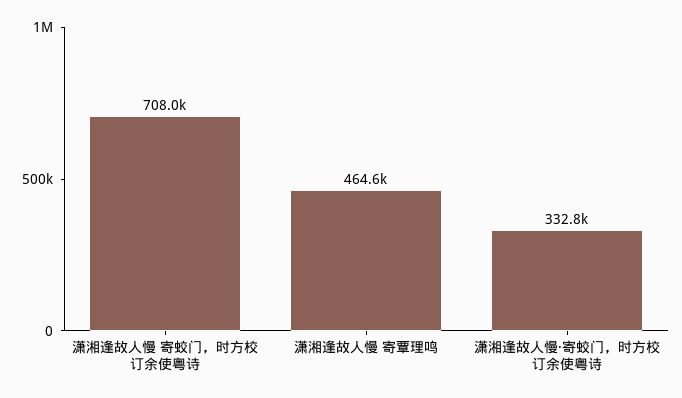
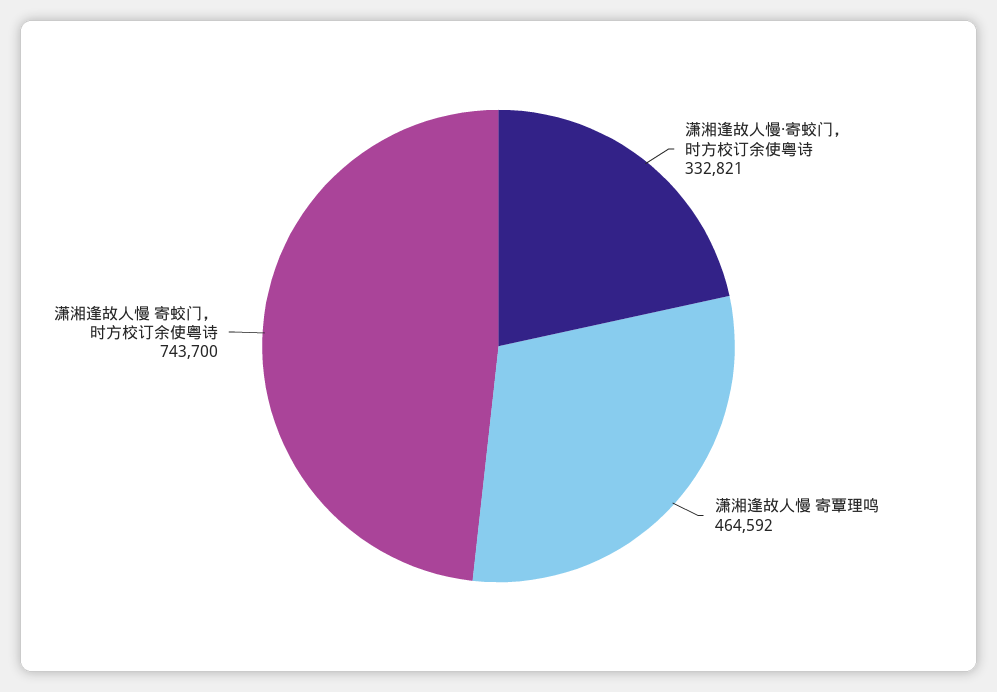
潇湘逢故人慢 寄蛟门，时方校订余使粤诗: 708000 -> 743700

